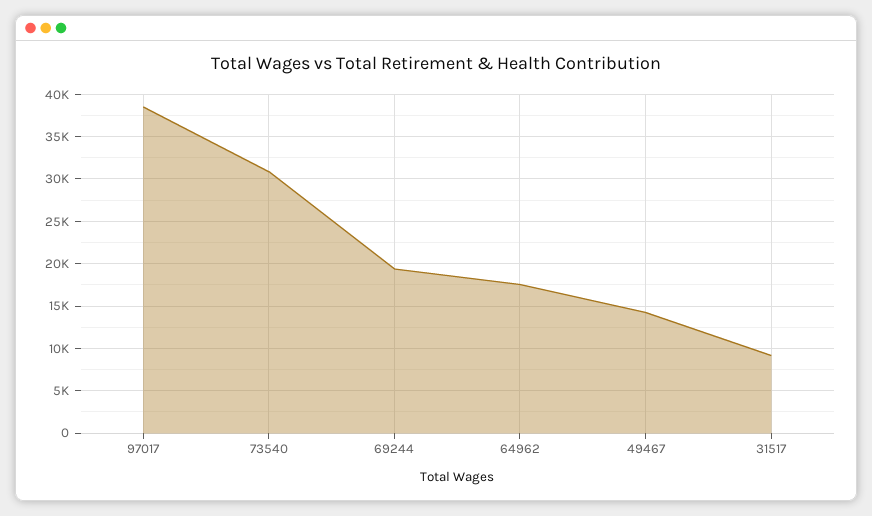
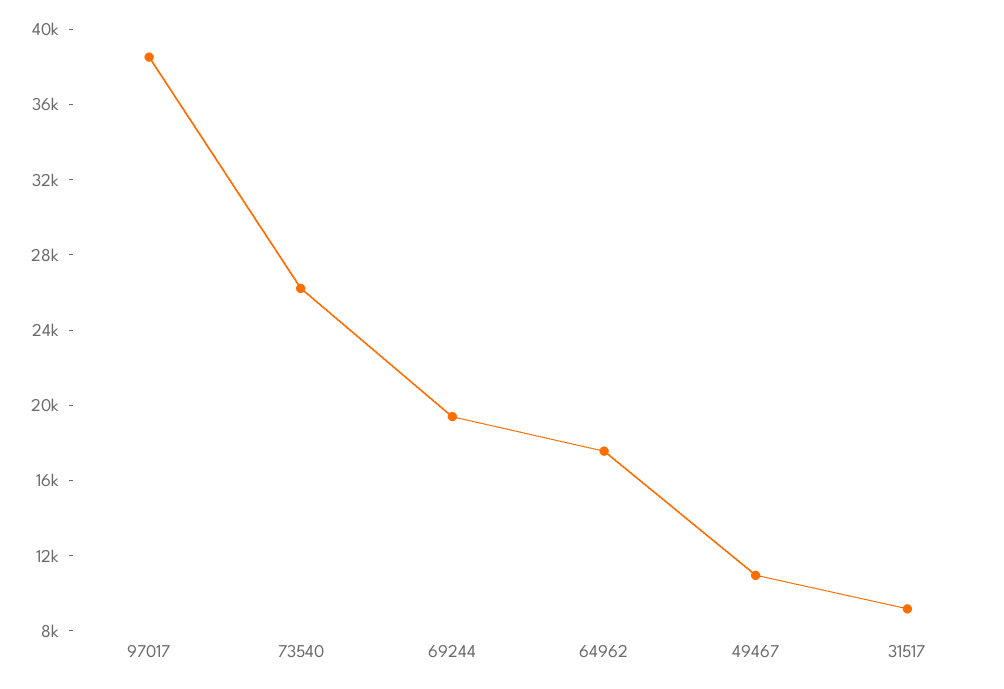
73540: 31000 -> 26000
49467: 14000 -> 11000

